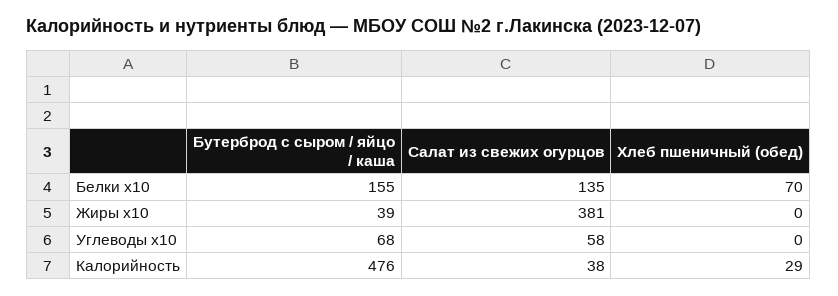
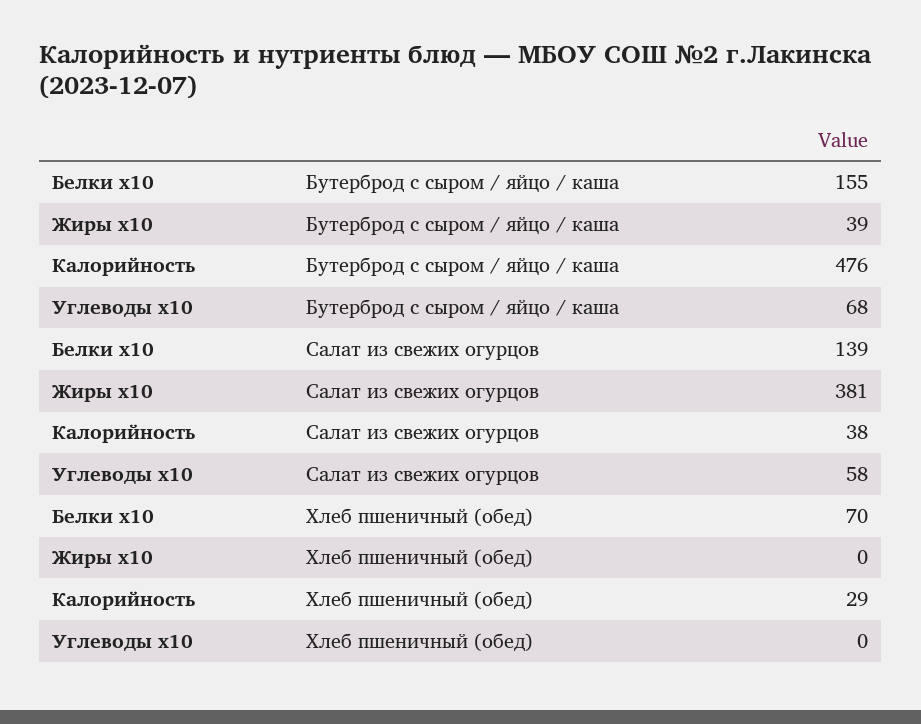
Салат из свежих огурцов, Белки x10: 135 -> 139

